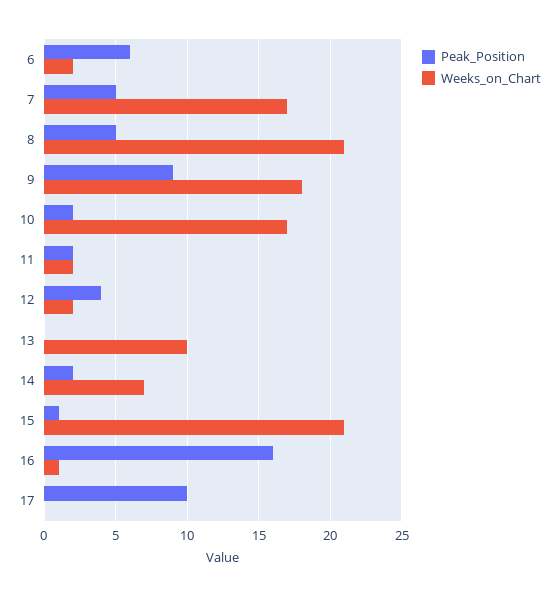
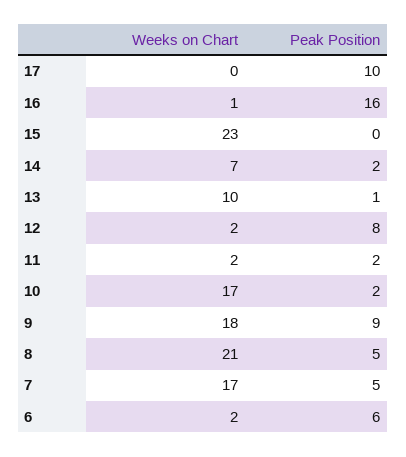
Peak_Position, 12: 4 -> 8
Peak_Position, 13: 0 -> 1
Peak_Position, 15: 1 -> 0
Weeks_on_Chart, 15: 21 -> 23

